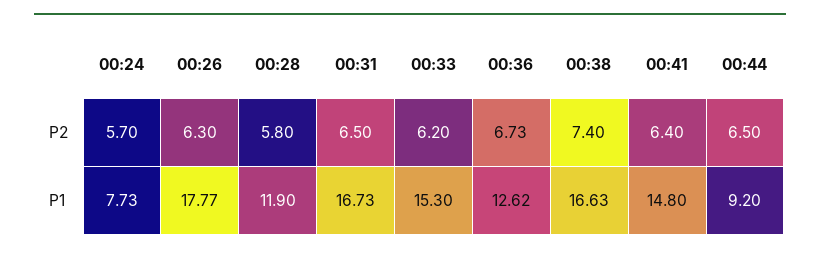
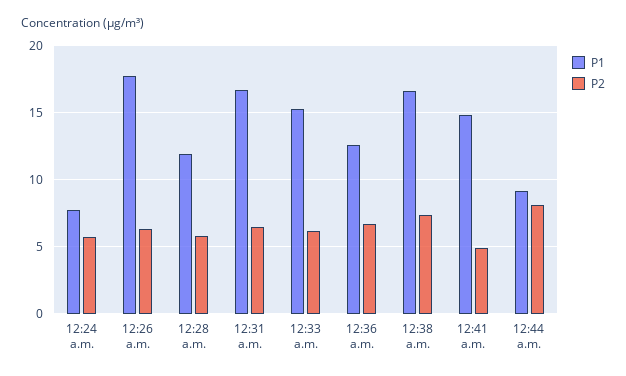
P2, 00:41: 6.4 -> 5
P2, 00:44: 6.5 -> 8

